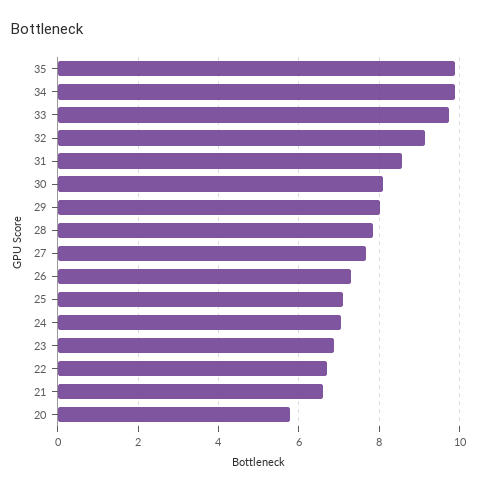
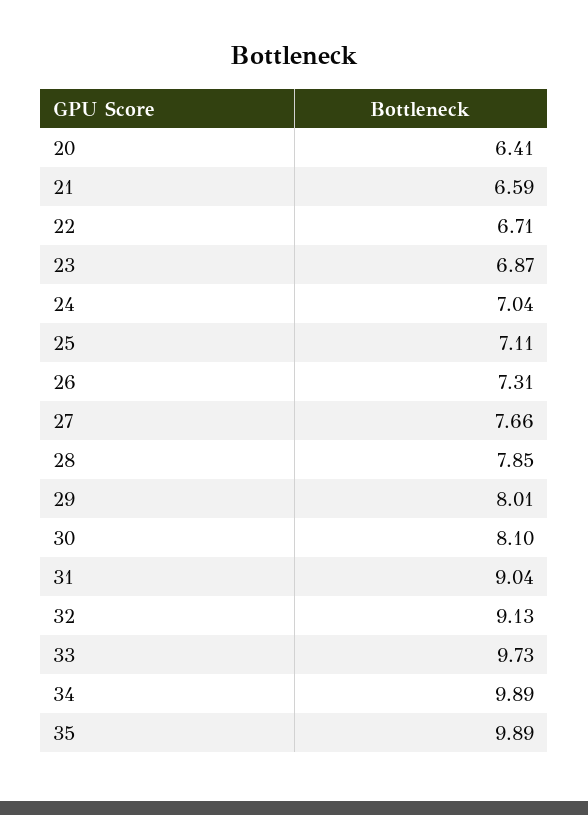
31: 8.6 -> 9.04
20: 5.8 -> 6.41

